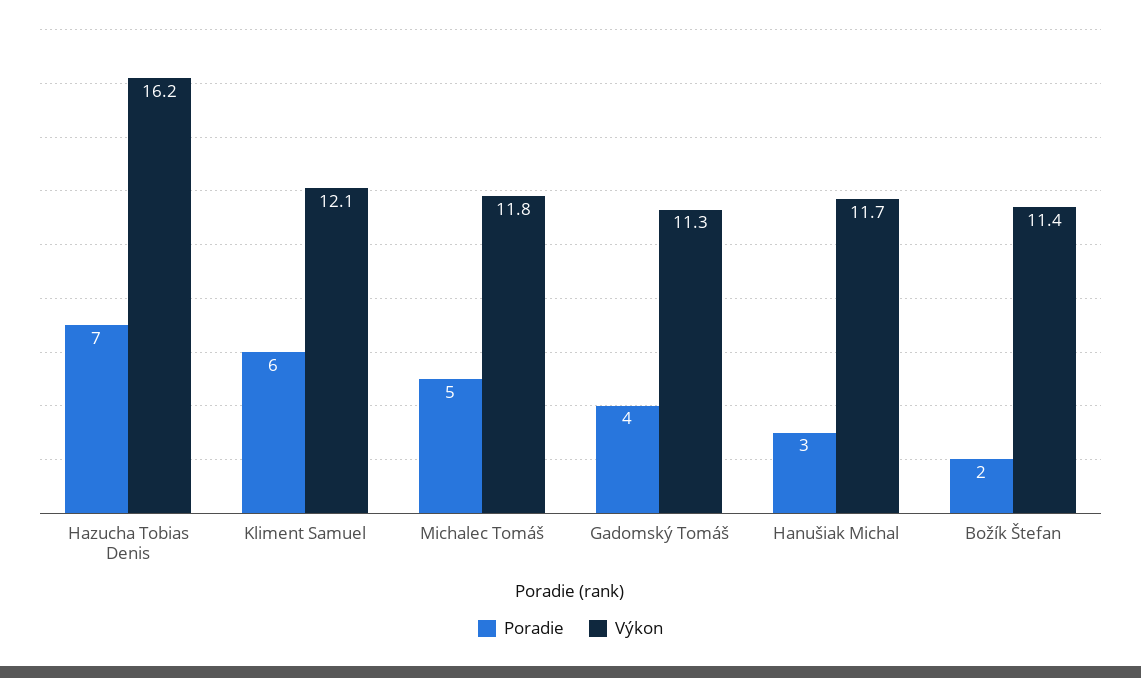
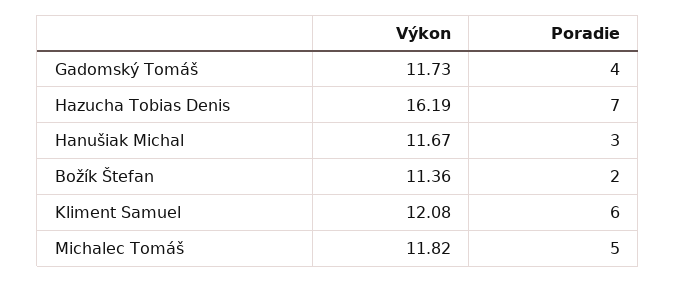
Výkon, Gadomský Tomáš: 11.3 -> 11.73

